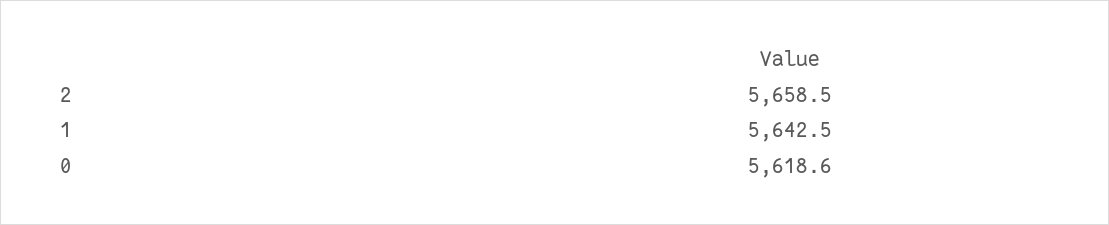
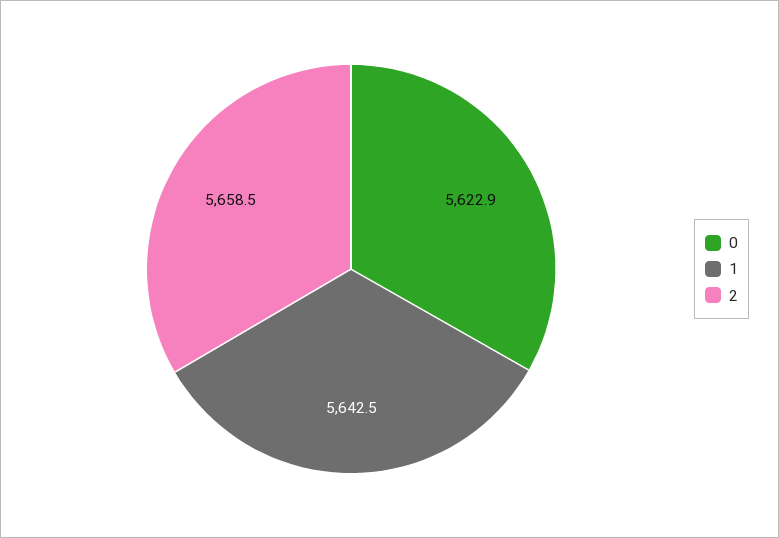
0: 5618.6 -> 5622.9

